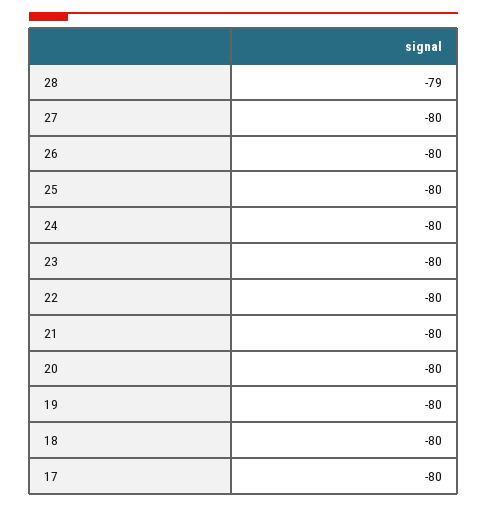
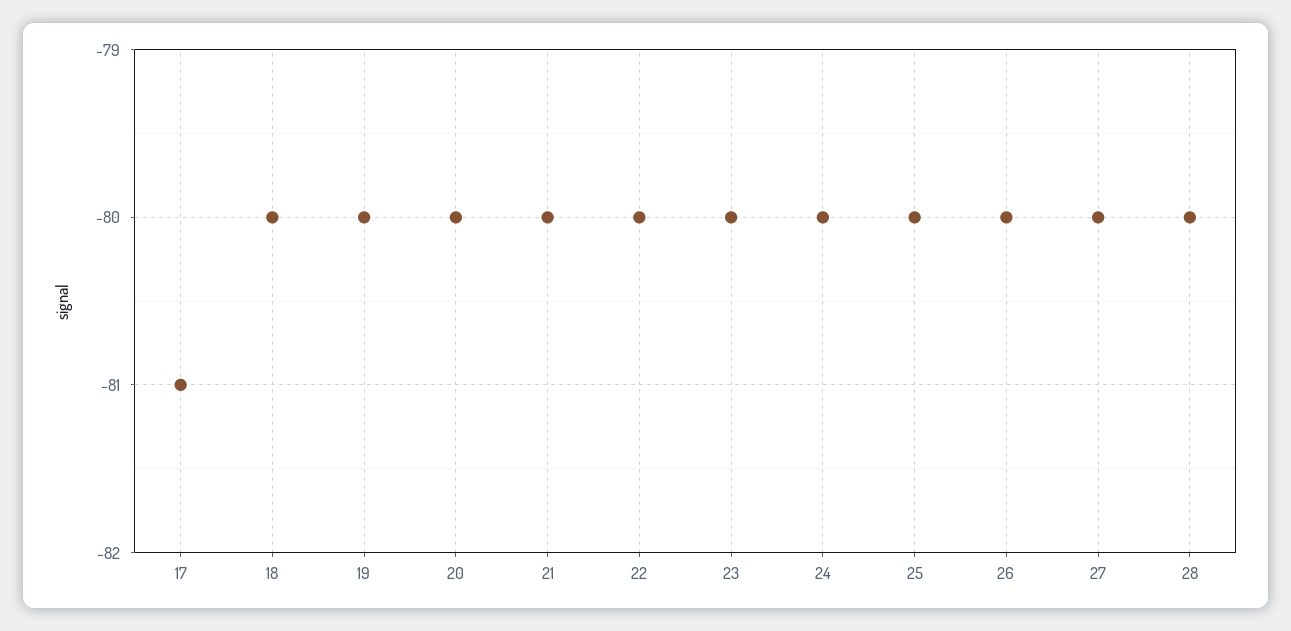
28: -79 -> -80
17: -80 -> -81

